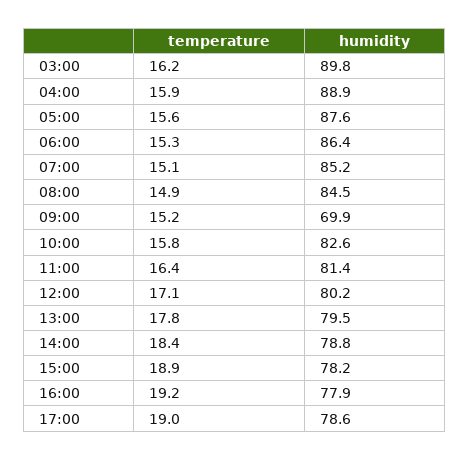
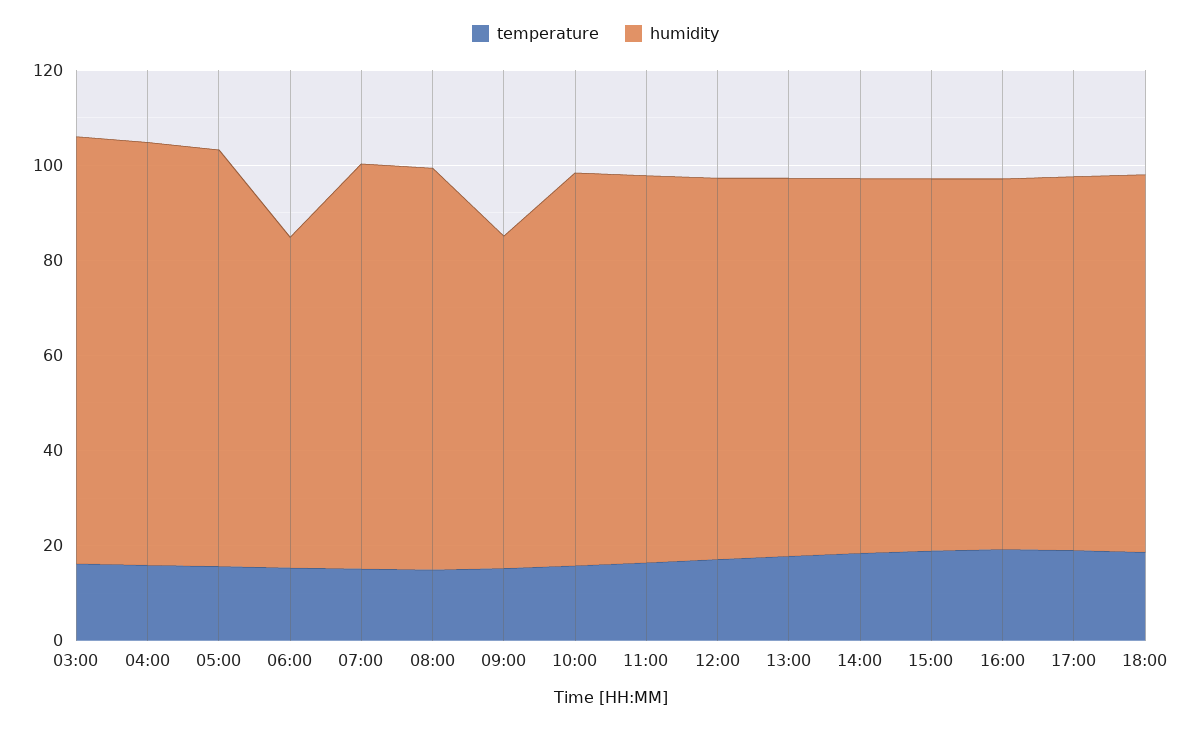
humidity, 06:00: 86.4 -> 70
temperature, 18:00: none -> 20
humidity, 18:00: none -> 80

